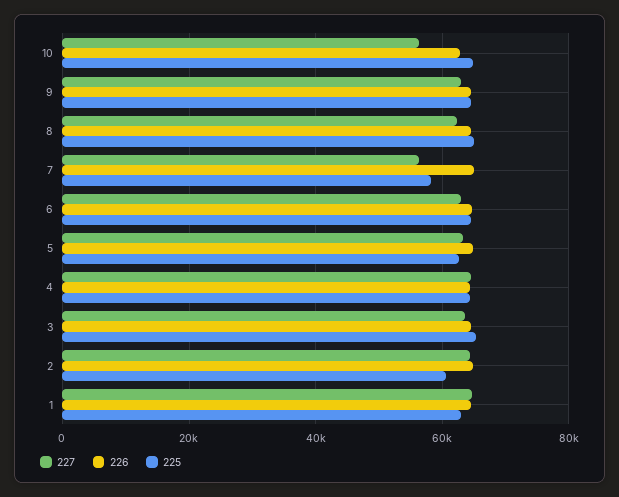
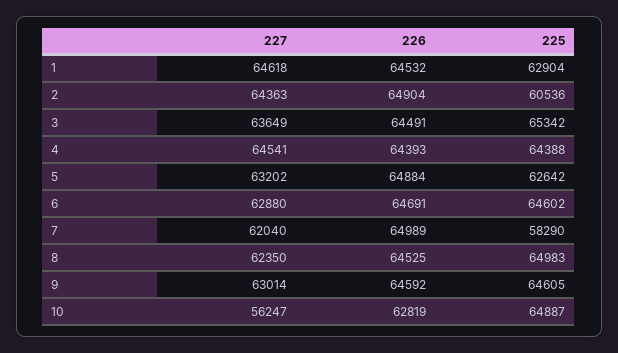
227, 7: 56000 -> 62040

